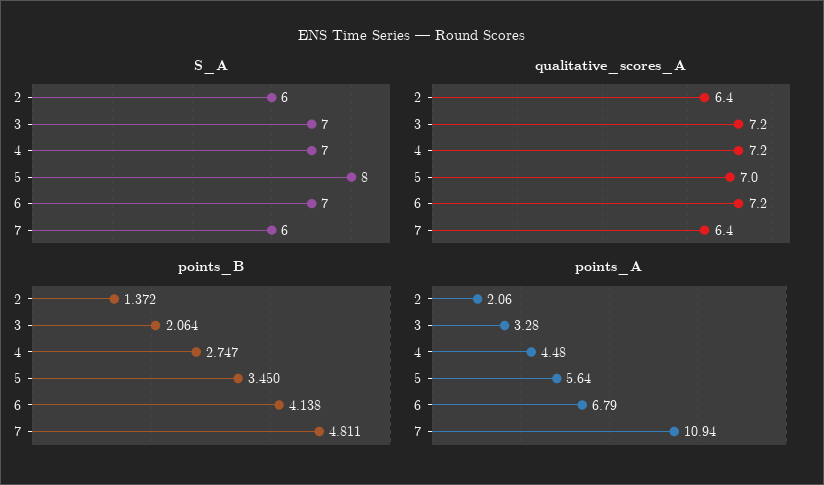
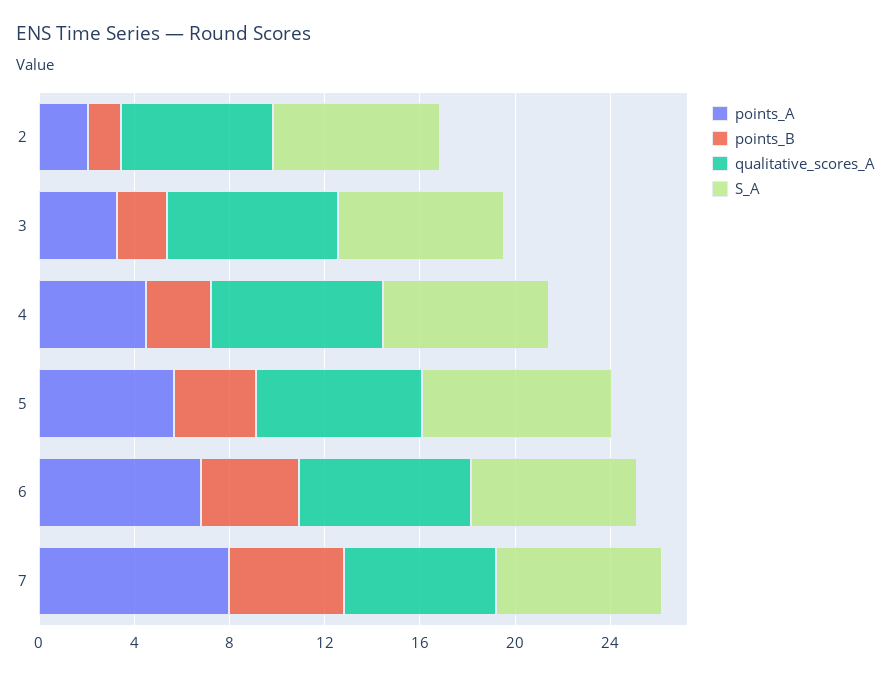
S_A, 2: 6 -> 7
S_A, 7: 6 -> 7
points_A, 7: 10.94 -> 8

